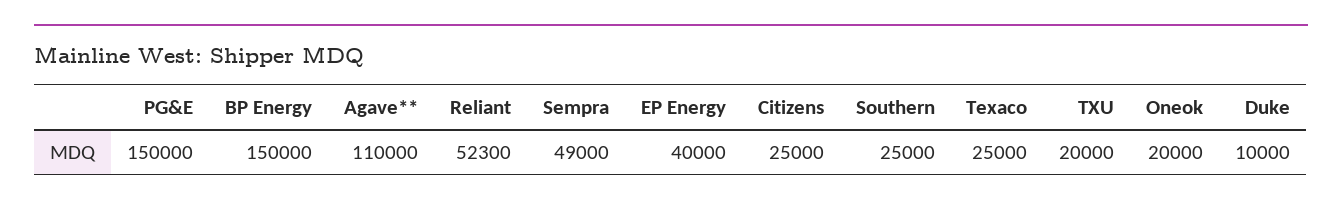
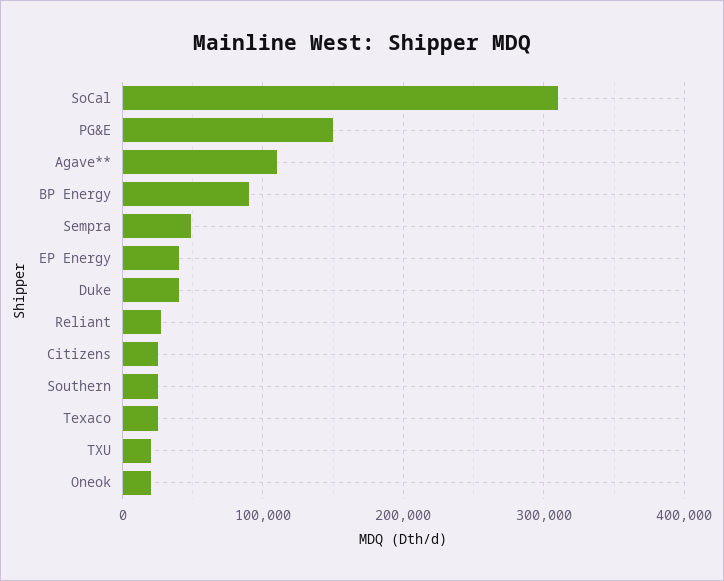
BP Energy: 150000 -> 90000
Reliant: 52300 -> 30000
Duke: 10000 -> 40000
SoCal: none -> 310000

